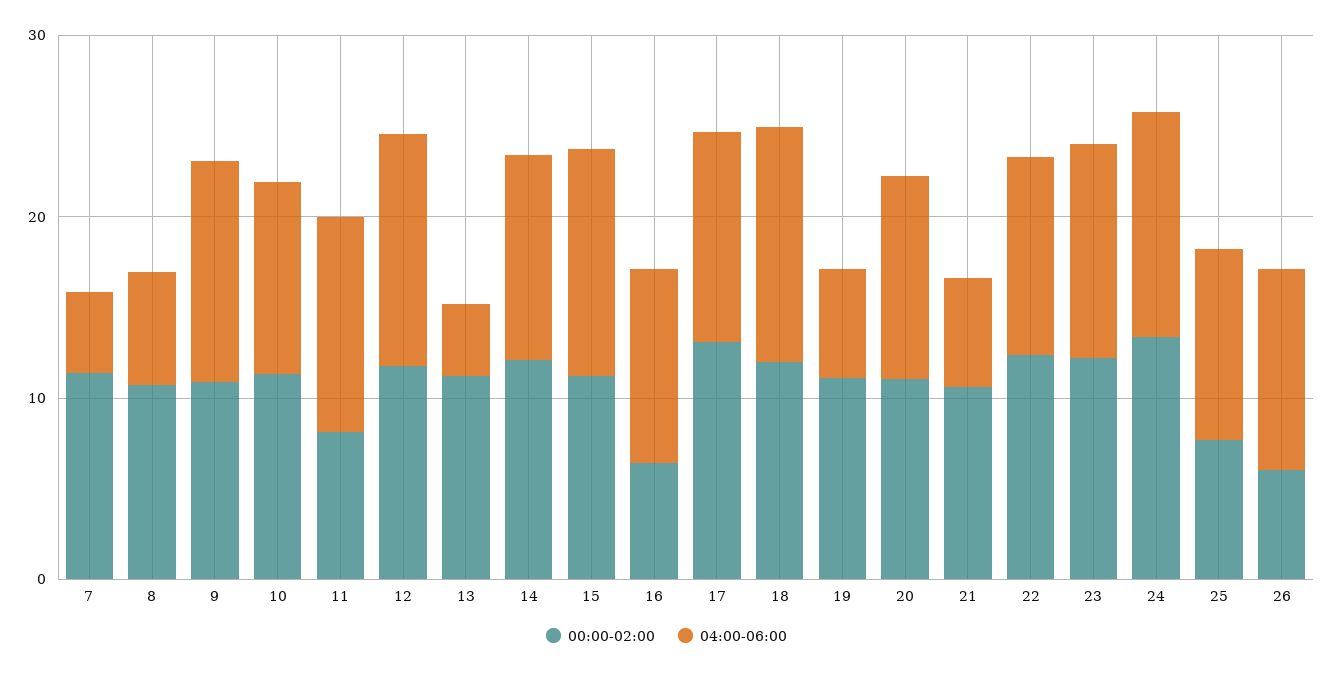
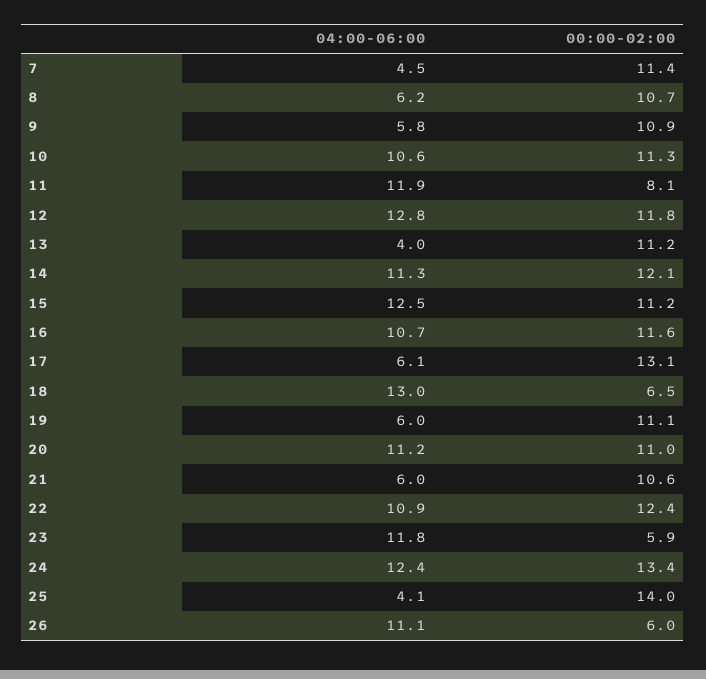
04:00-06:00, 9: 12 -> 5.8
00:00-02:00, 16: 6 -> 11.6
04:00-06:00, 17: 12 -> 6.1
00:00-02:00, 18: 12 -> 6.5
00:00-02:00, 23: 12 -> 5.9
00:00-02:00, 25: 8 -> 14
04:00-06:00, 25: 10 -> 4.1

